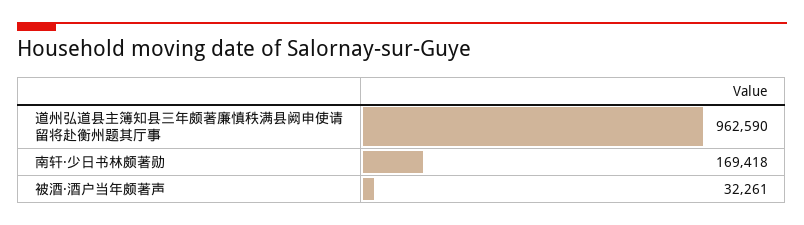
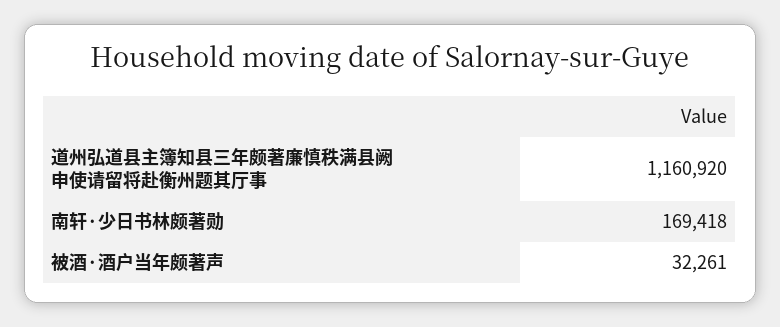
道州弘道县主簿知县三年颇著廉慎秩满县阙申使请留将赴衡州题其厅事: 962590 -> 1160920

